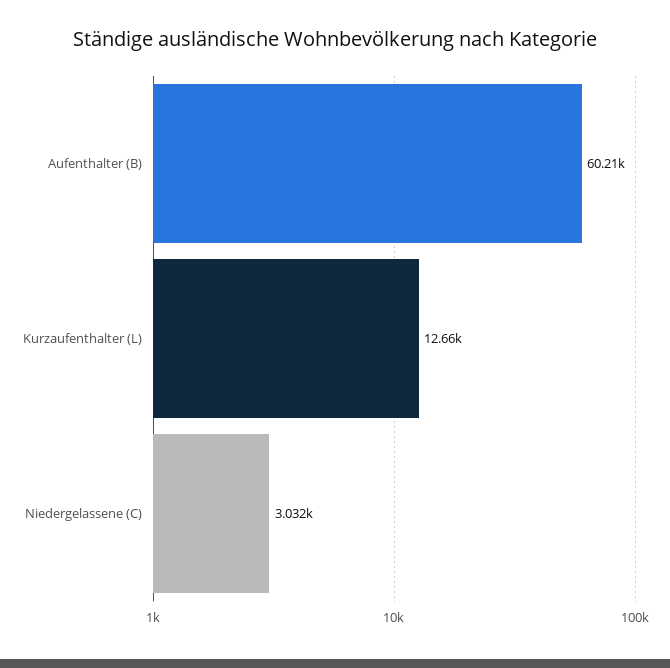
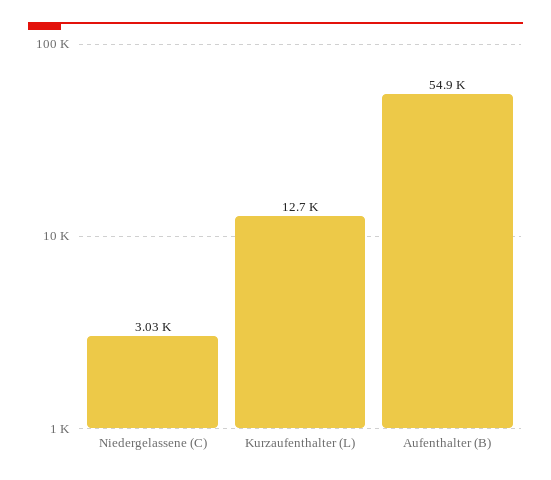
Aufenthalter (B): 60210 -> 54900

